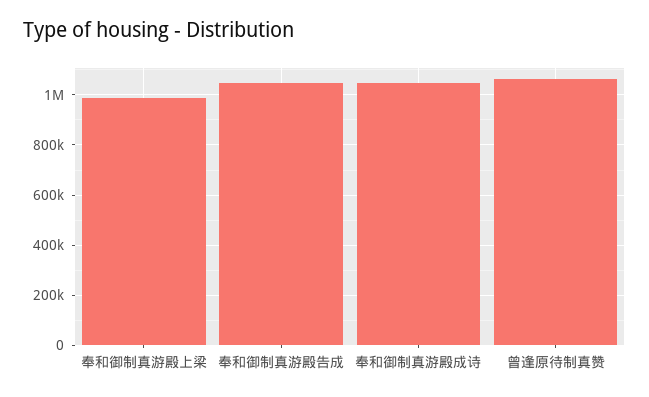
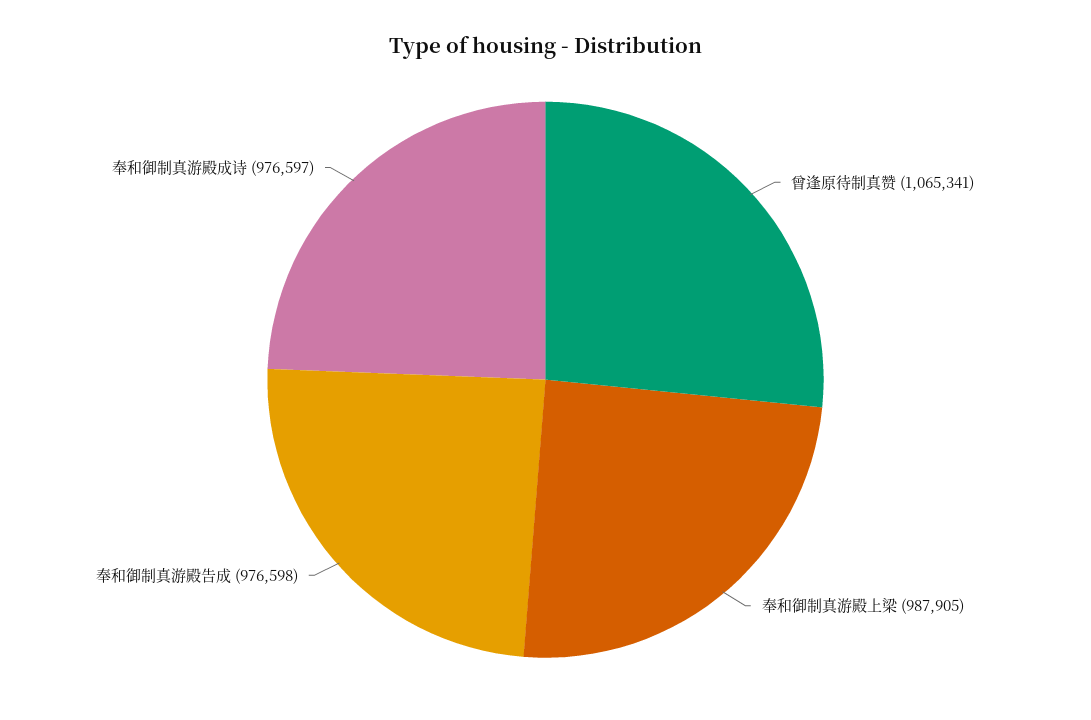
奉和御制真游殿告成: 1050000 -> 976598
奉和御制真游殿成诗: 1050000 -> 976597

